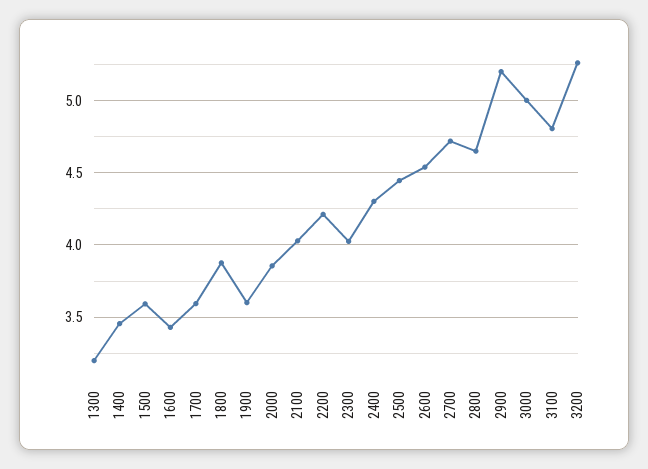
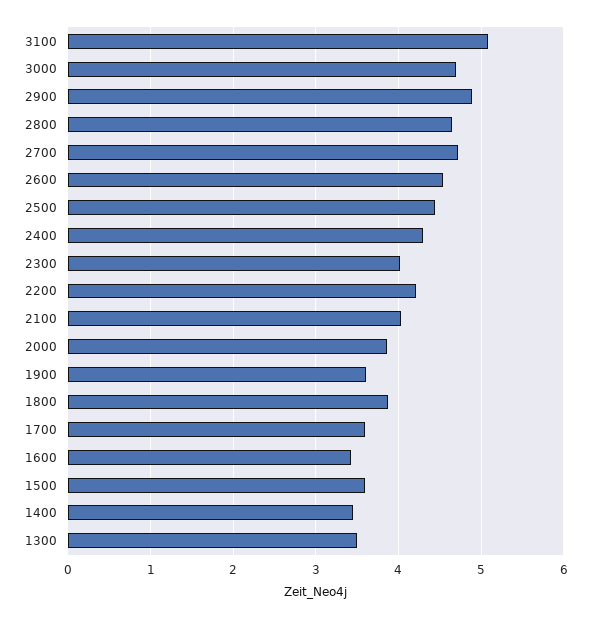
1300: 3.2 -> 3.5
2900: 5.2 -> 4.9
3000: 5 -> 4.7
3100: 4.8 -> 5.1
3200: 5.25 -> none

